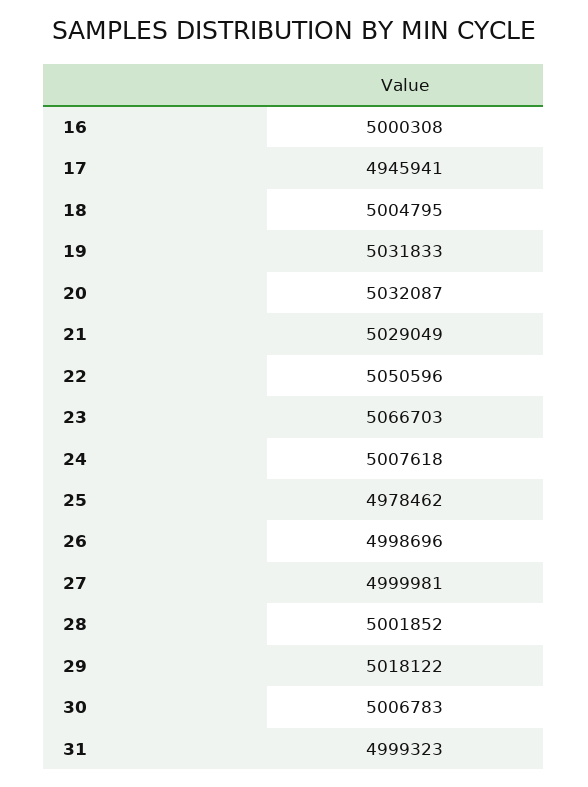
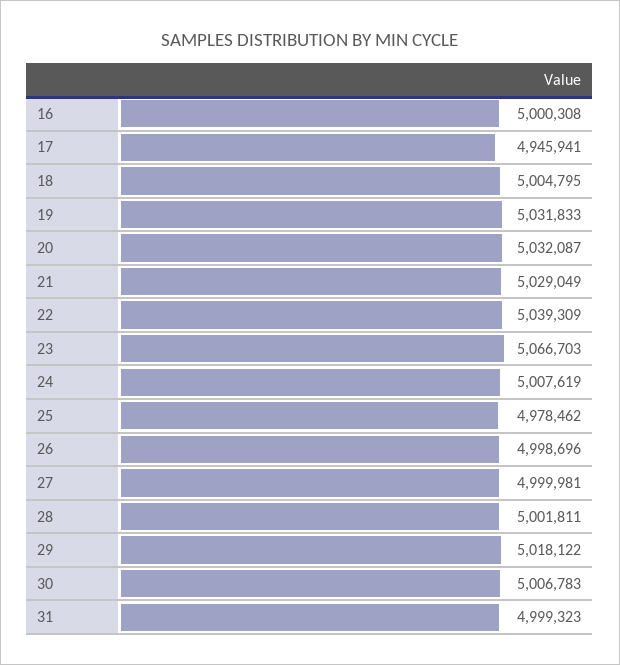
22: 5050596 -> 5039309
24: 5007618 -> 5007619
28: 5001852 -> 5001811

